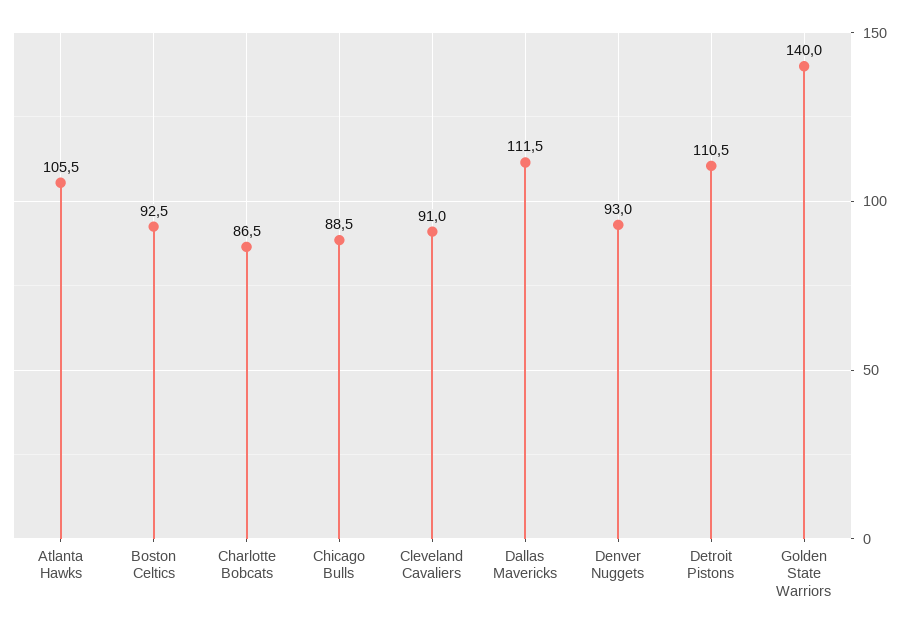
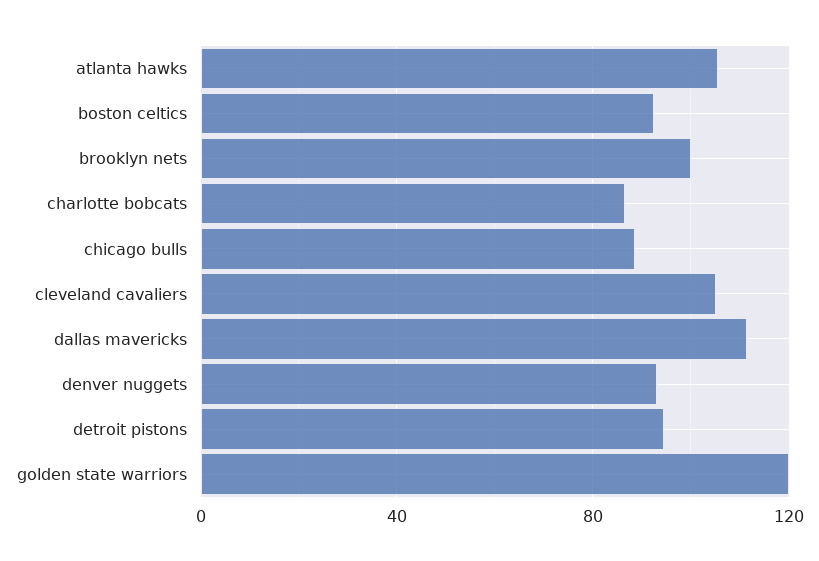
Cleveland Cavaliers: 91 -> 105
Detroit Pistons: 110.5 -> 95
Golden State Warriors: 140 -> 120
brooklyn nets: none -> 100

